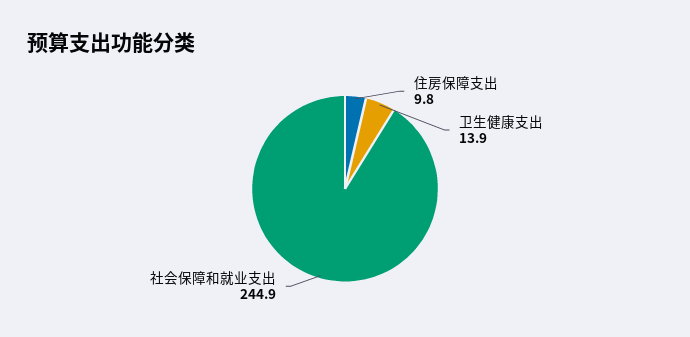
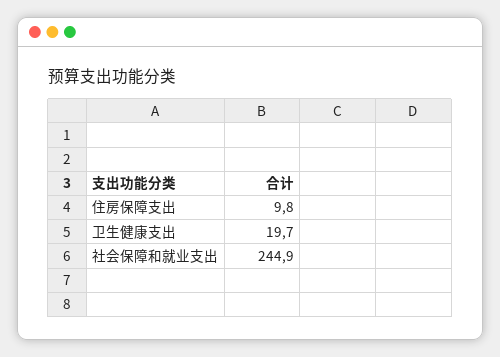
卫生健康支出: 13.9 -> 19.7

